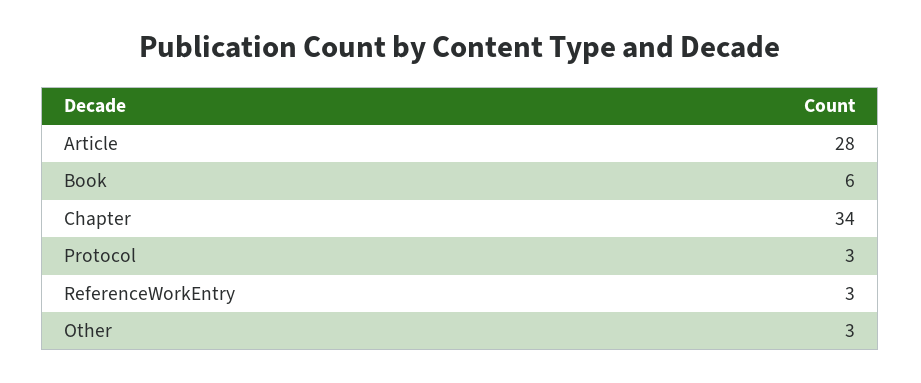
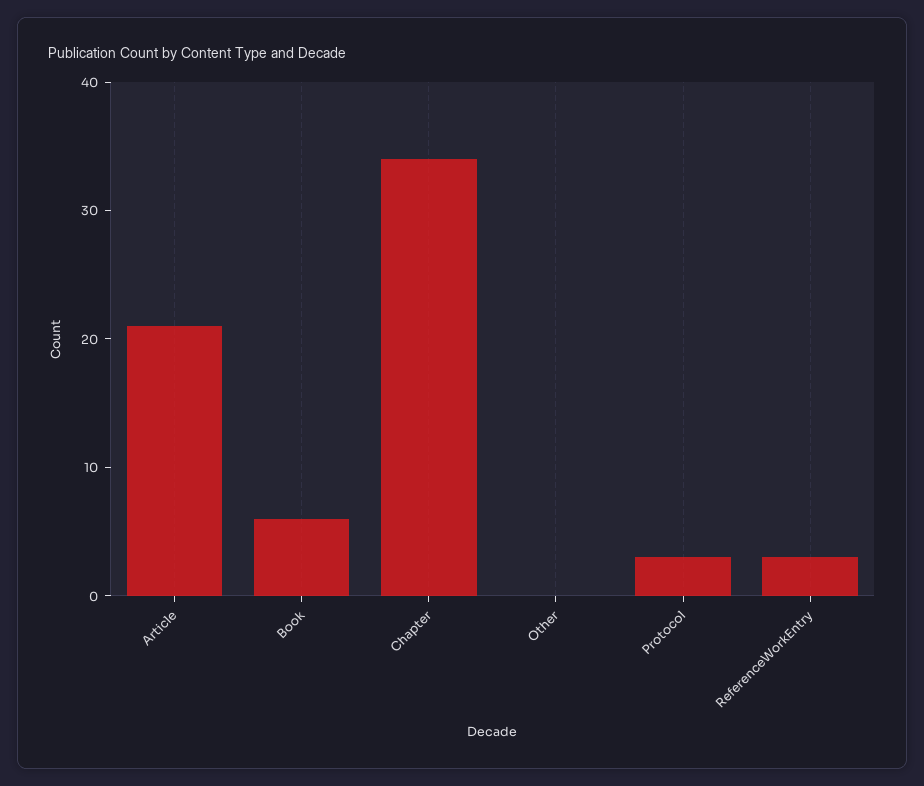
Article: 28 -> 21
Other: 3 -> 0

